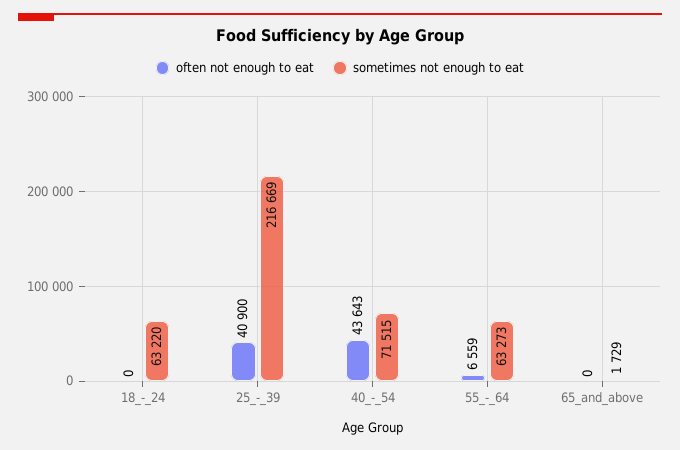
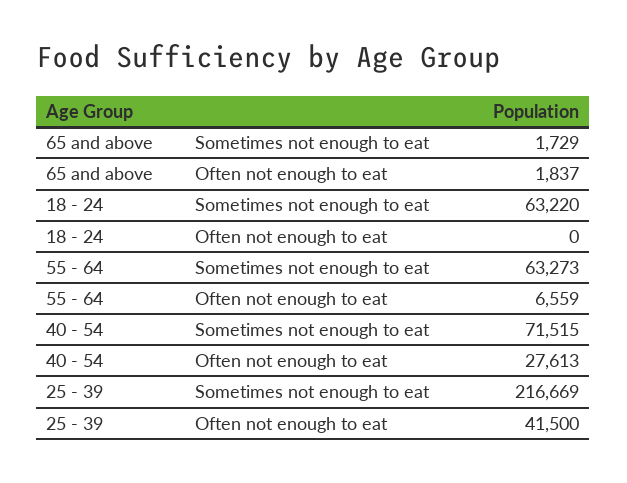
often not enough to eat, 25_-_39: 40900 -> 41500
often not enough to eat, 40_-_54: 43643 -> 27613
often not enough to eat, 65_and_above: 0 -> 1837

